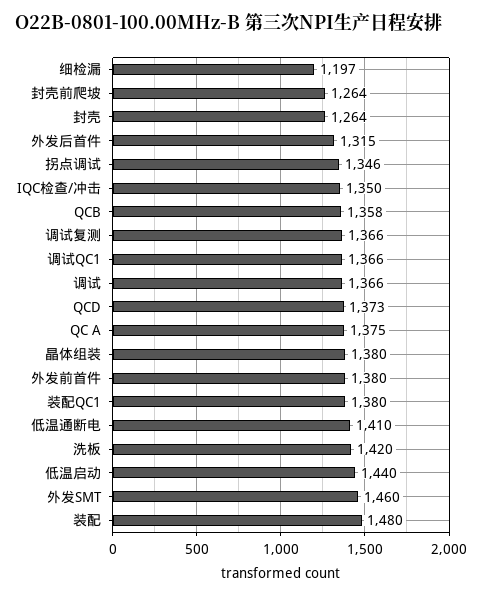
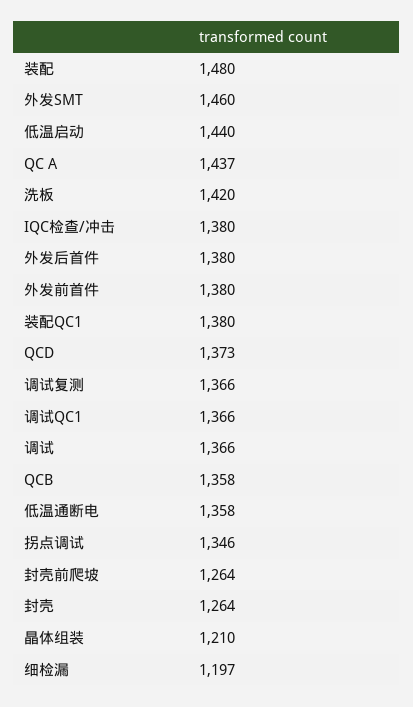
外发后首件: 1315 -> 1380
IQC检查/冲击: 1350 -> 1380
QC A: 1375 -> 1437
晶体组装: 1380 -> 1210
低温通断电: 1410 -> 1358

